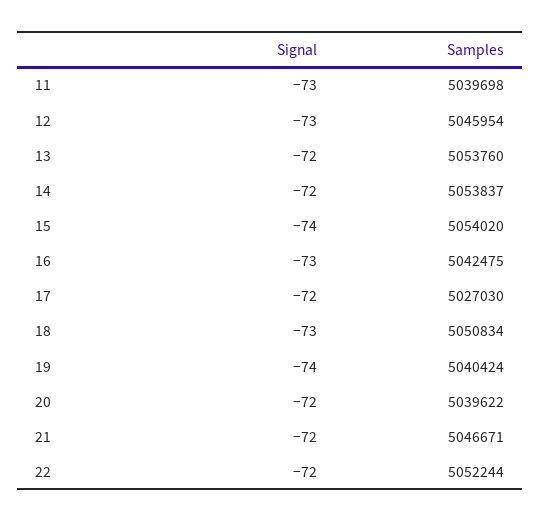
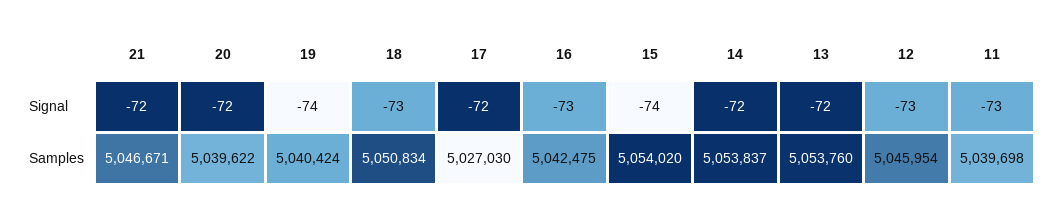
Signal, 22: -72 -> none
Samples, 22: 5052244 -> none

